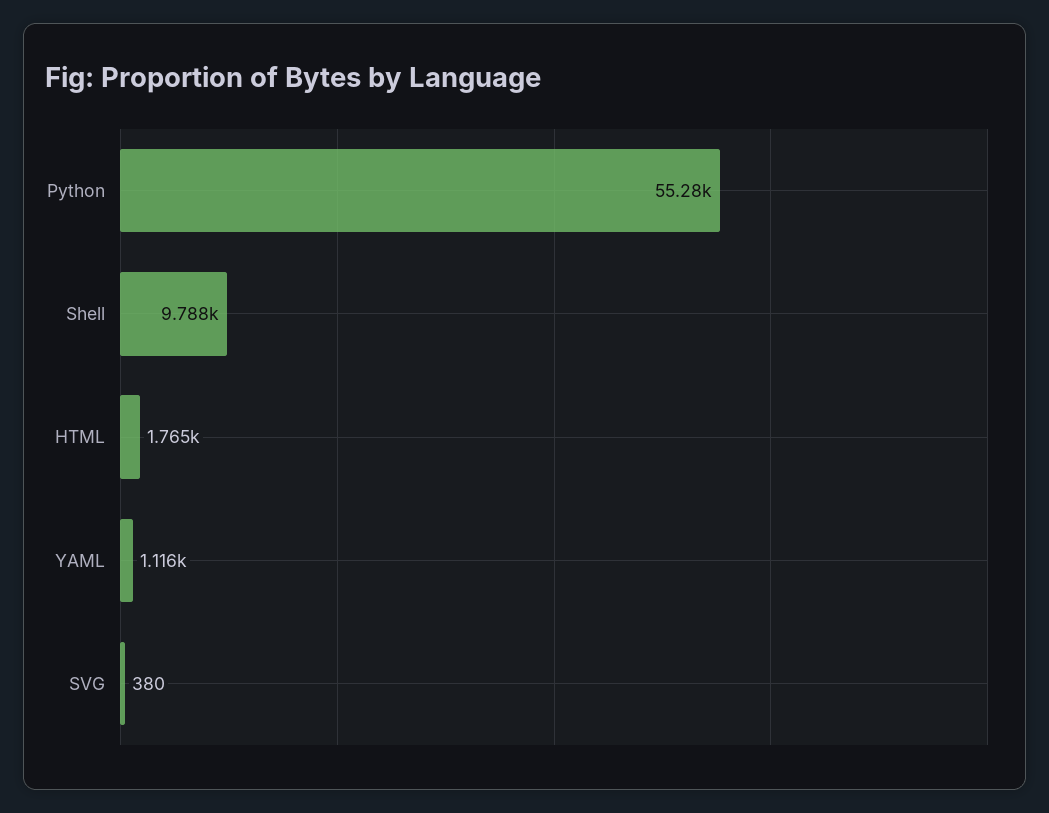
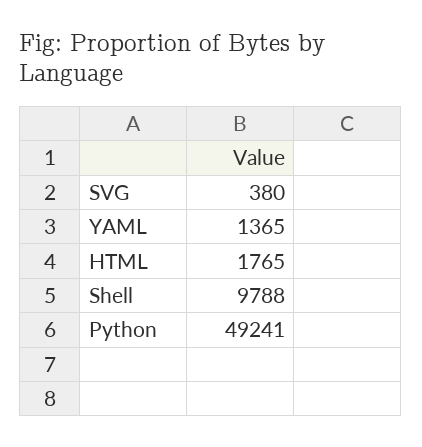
Python: 55280 -> 49241
YAML: 1116 -> 1365

